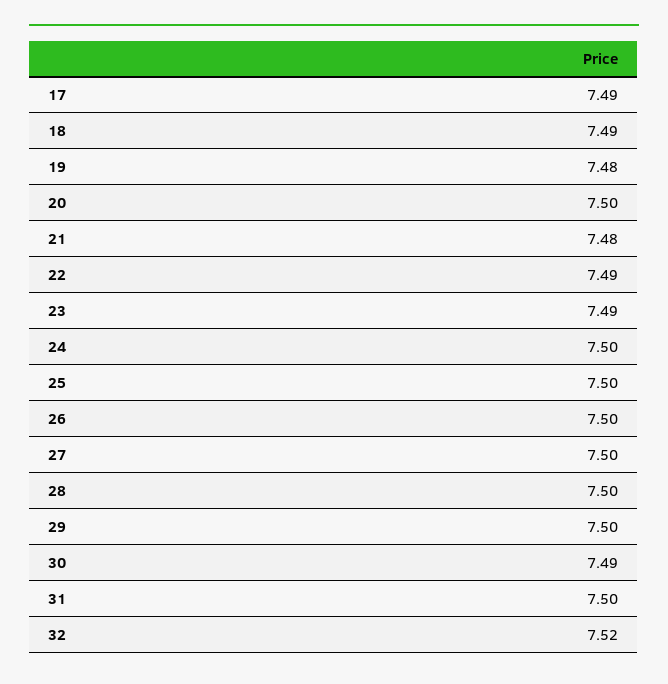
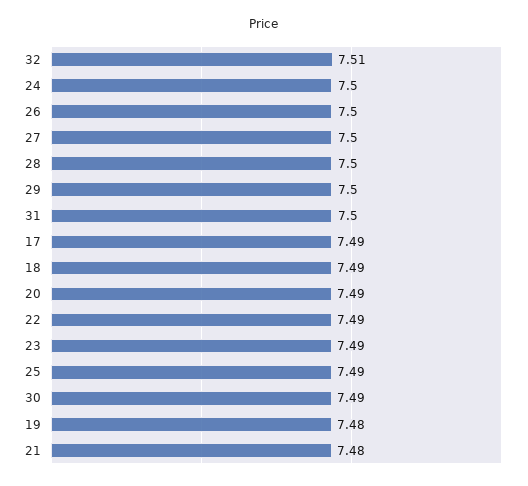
20: 7.5 -> 7.49
25: 7.5 -> 7.49
32: 7.52 -> 7.51

